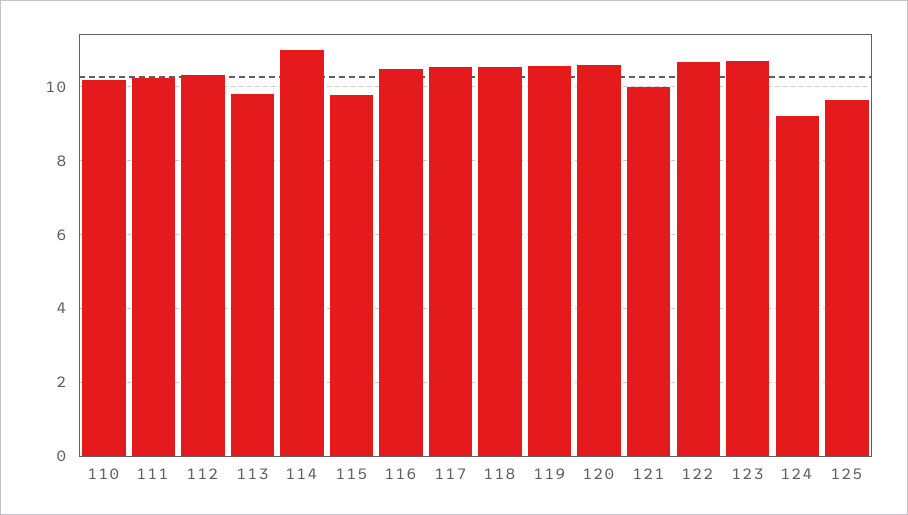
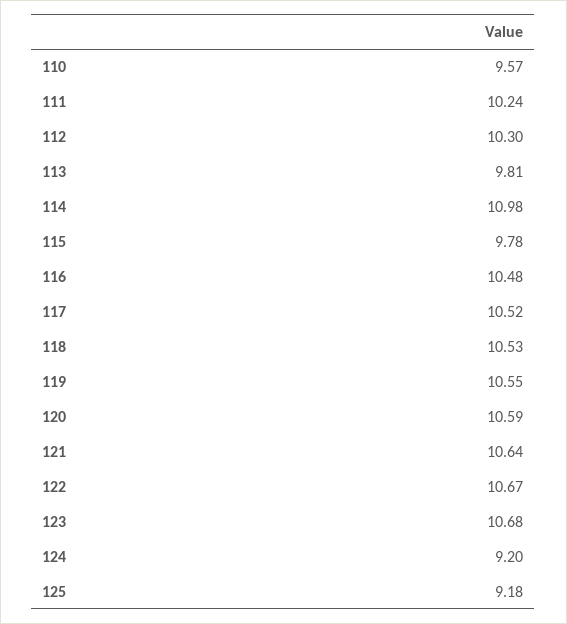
110: 10.2 -> 9.57
121: 10 -> 10.64
125: 9.6 -> 9.18

